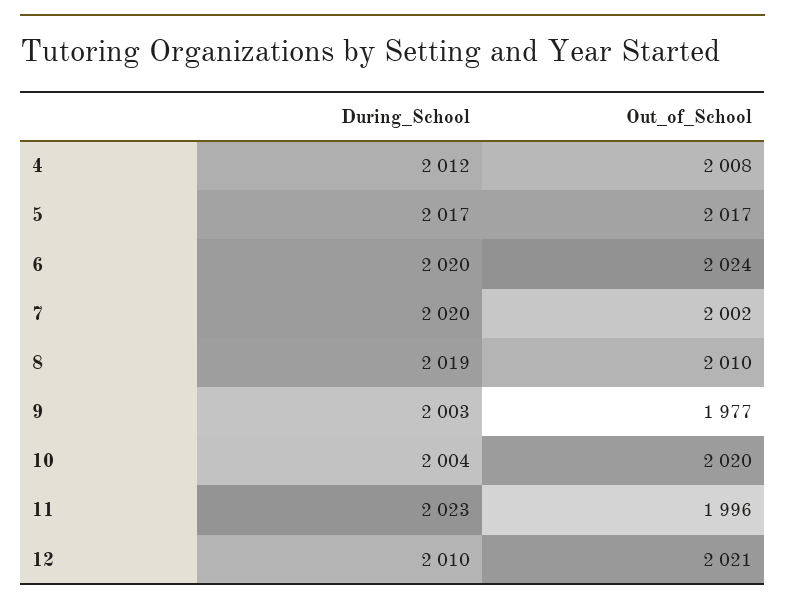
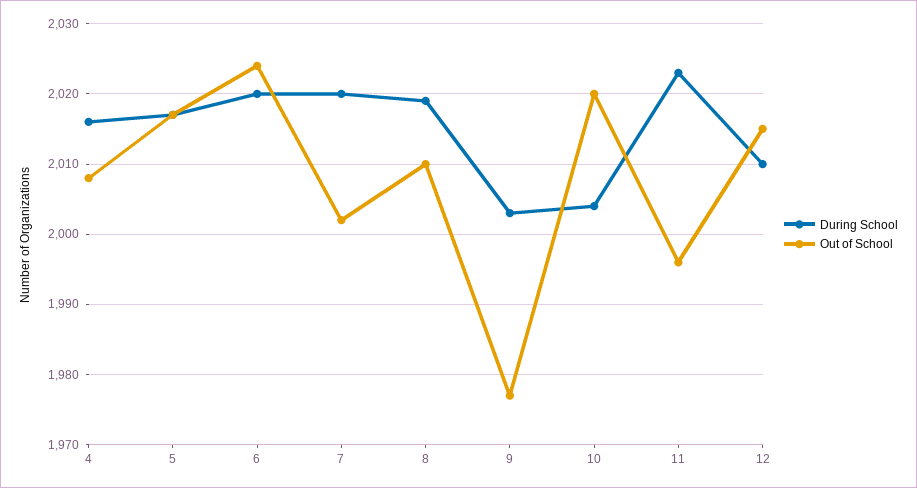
During_School, 4: 2012 -> 2016
Out_of_School, 12: 2021 -> 2015

